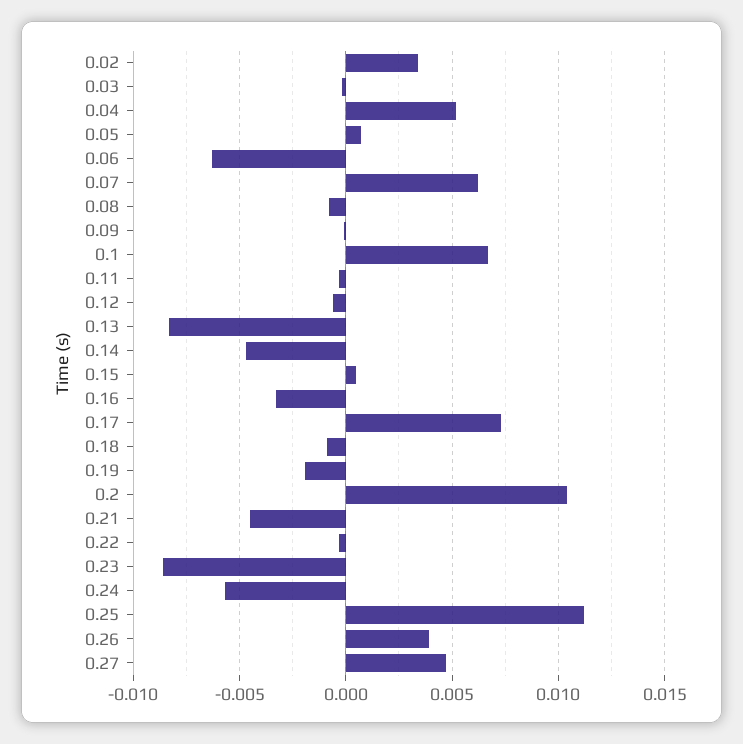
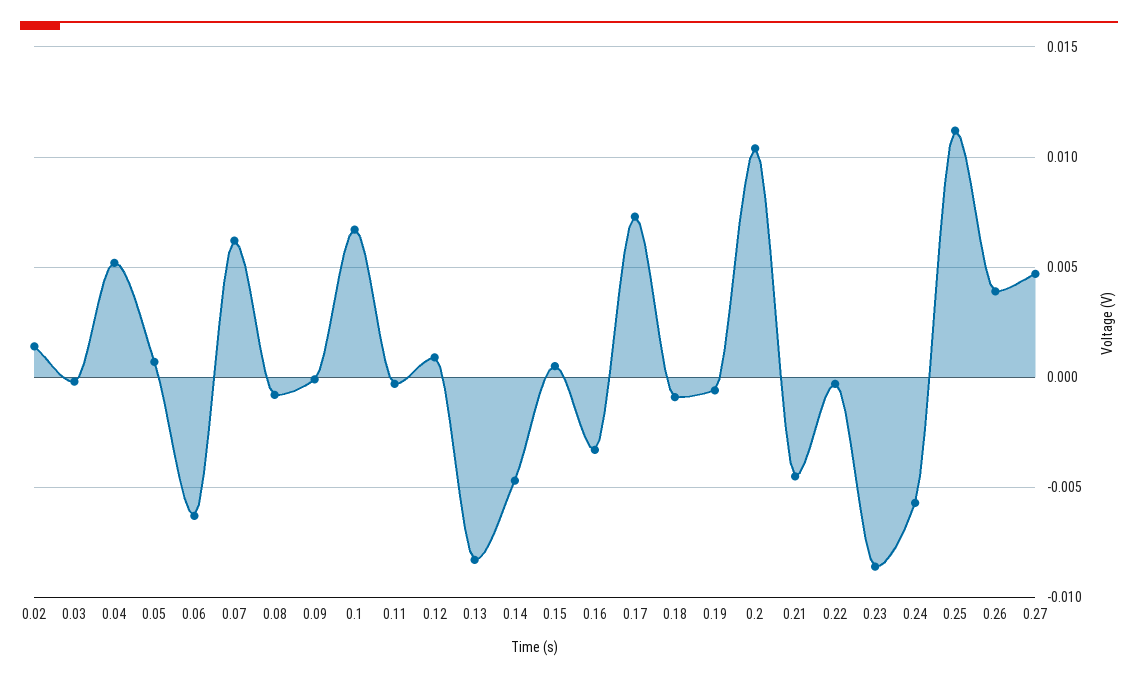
0.02: 0.0035 -> 0.0015
0.12: -0.0005 -> 0.001
0.19: -0.002 -> -0.0005

